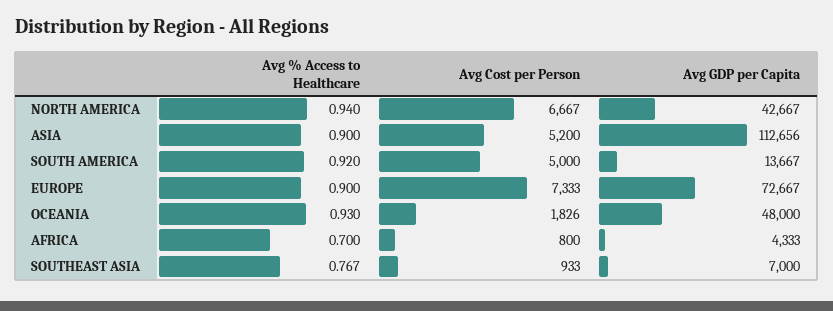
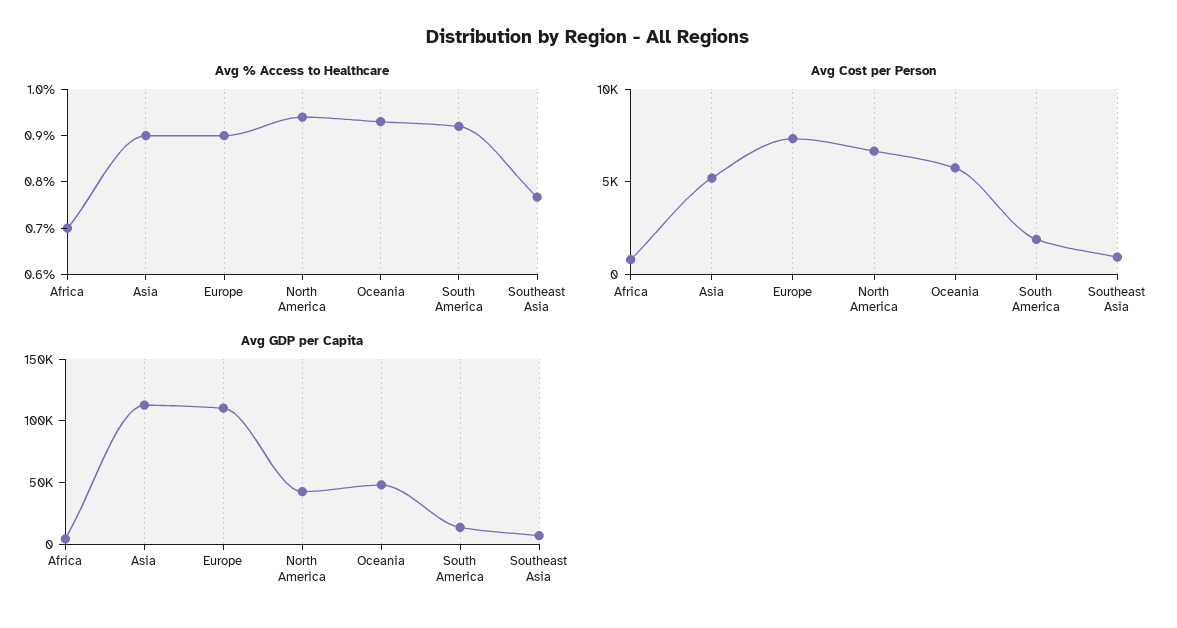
Avg Cost per Person, SOUTH AMERICA: 5000 -> 2000
Avg GDP per Capita, EUROPE: 72667 -> 110000
Avg Cost per Person, OCEANIA: 1826 -> 6000

